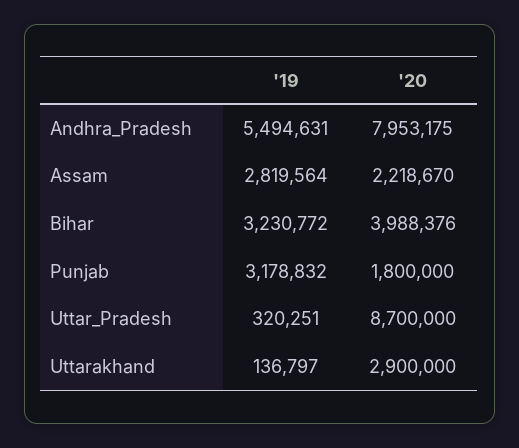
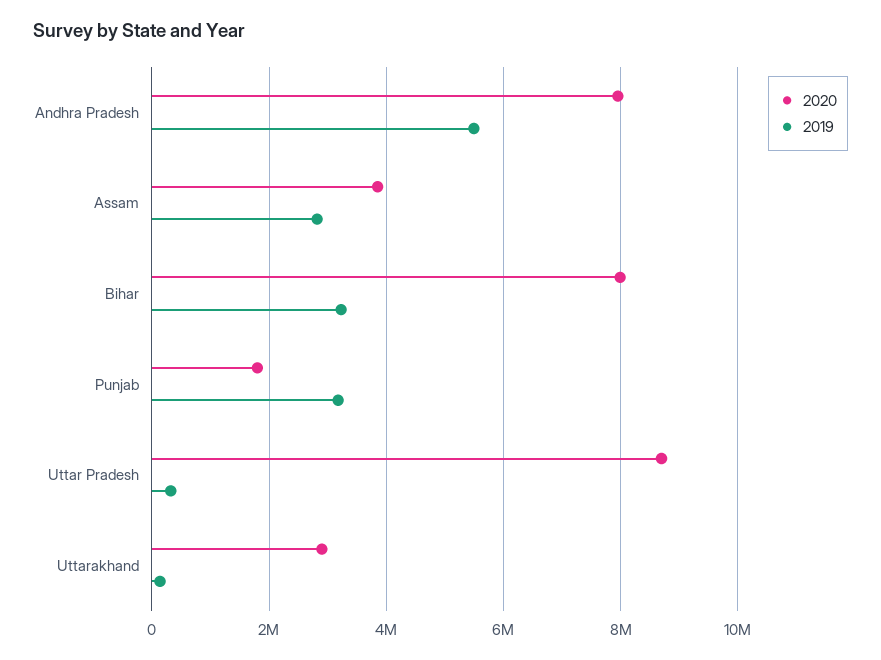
'20, Assam: 2218670 -> 3800000
'20, Bihar: 3988376 -> 8000000

